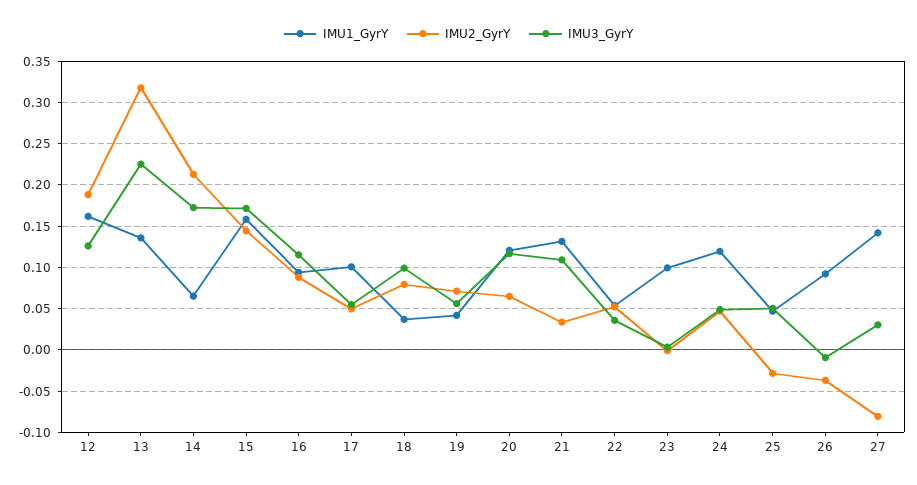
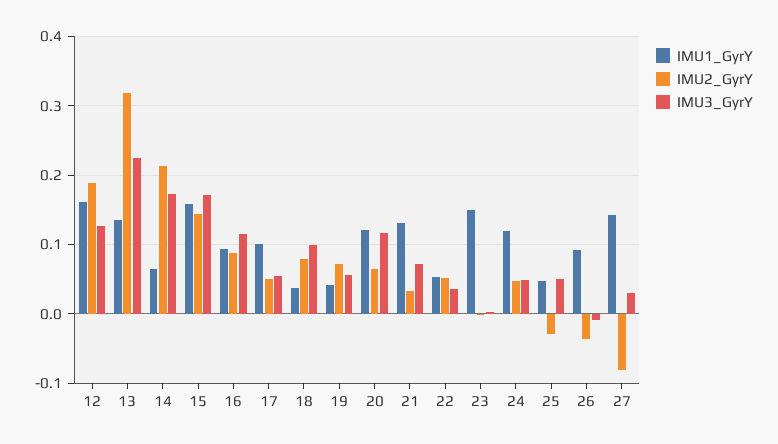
IMU3_GyrY, 21: 0.11 -> 0.07
IMU1_GyrY, 23: 0.1 -> 0.15

